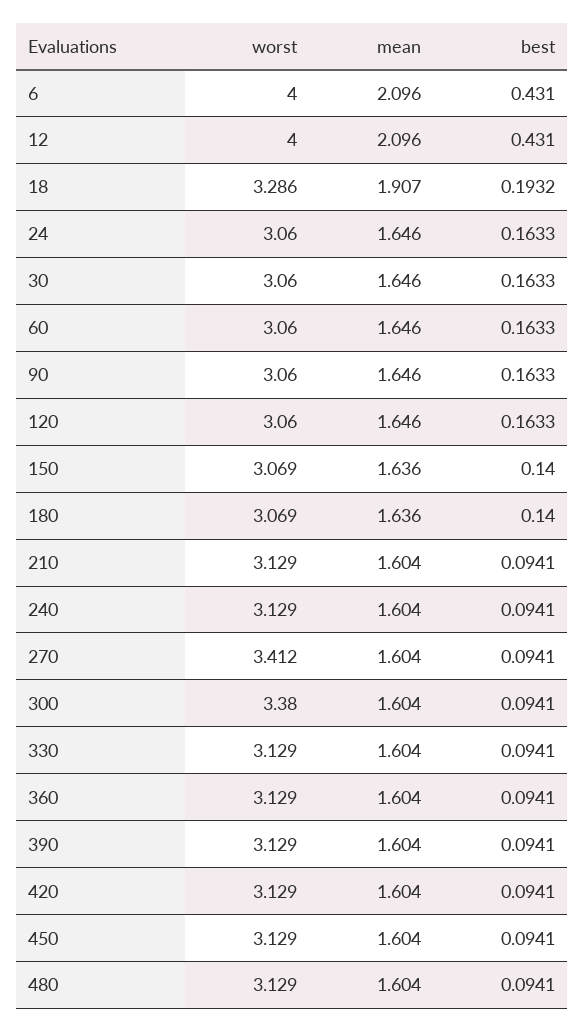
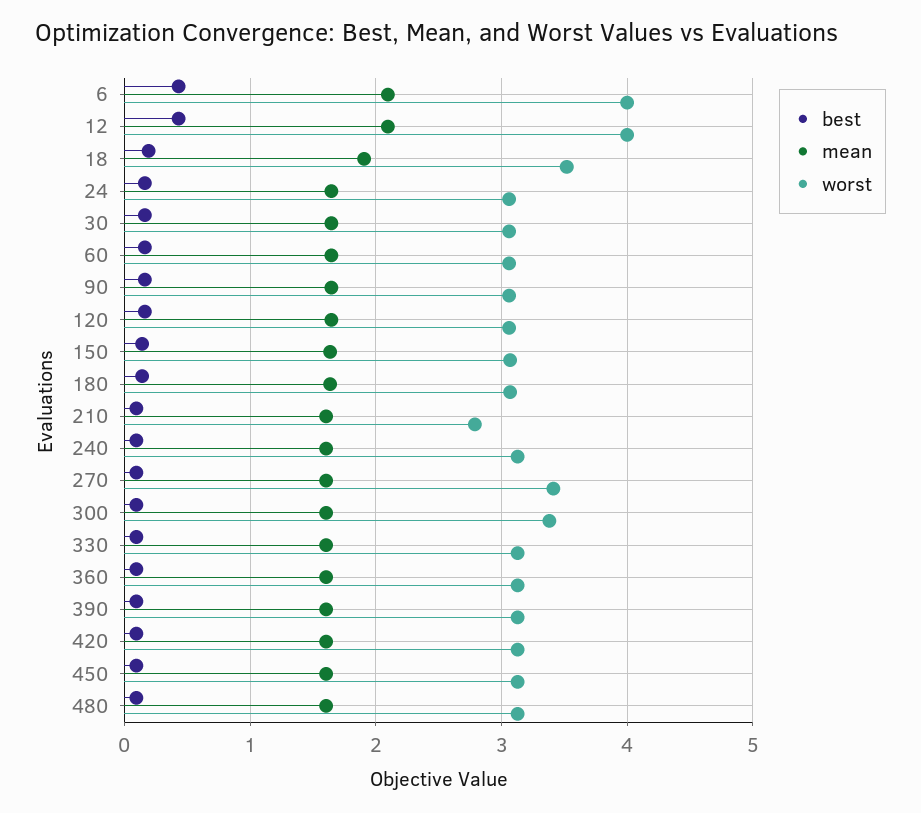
worst, 18: 3.286 -> 3.5
worst, 210: 3.129 -> 2.8

